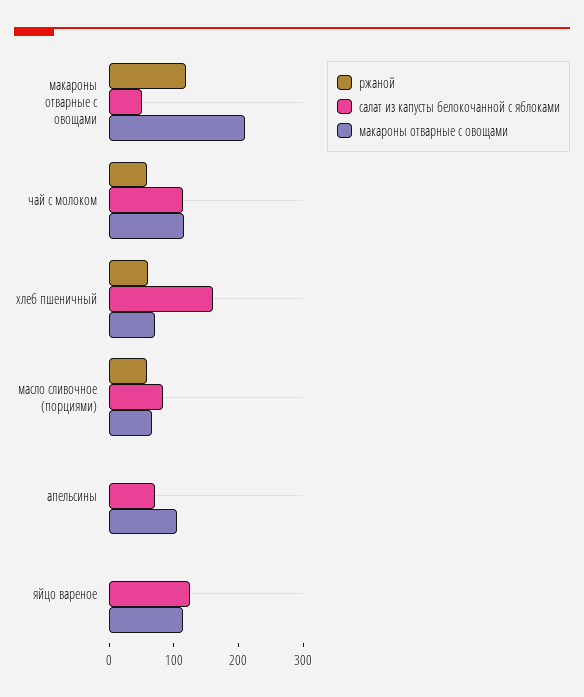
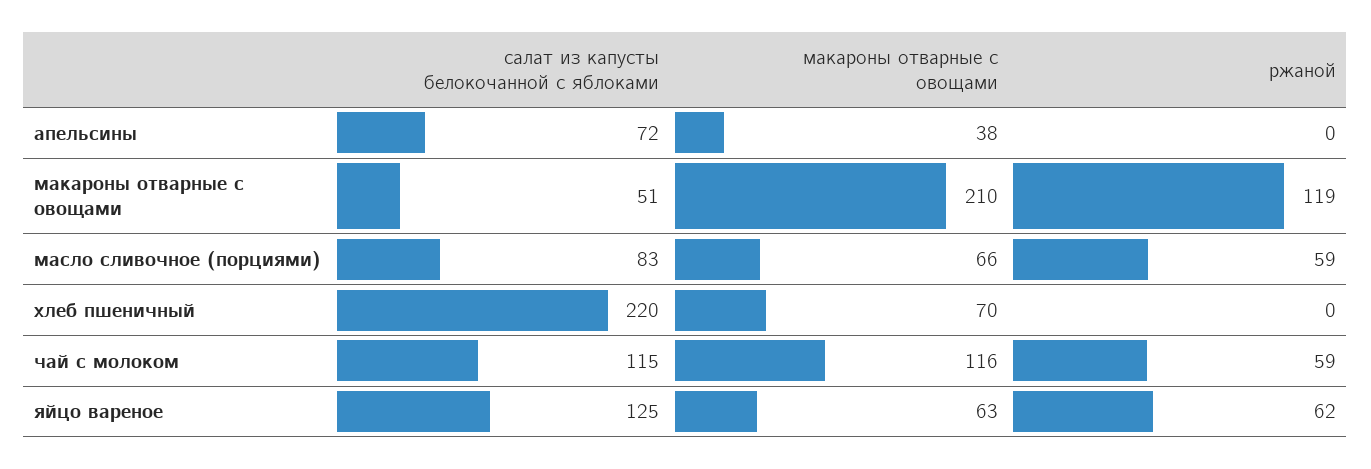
ржаной, хлеб пшеничный: 60 -> 0
салат из капусты белокочанной с яблоками, хлеб пшеничный: 160 -> 220
макароны отварные с овощами, апельсины: 100 -> 38
ржаной, яйцо вареное: 0 -> 62
макароны отварные с овощами, яйцо вареное: 120 -> 63

